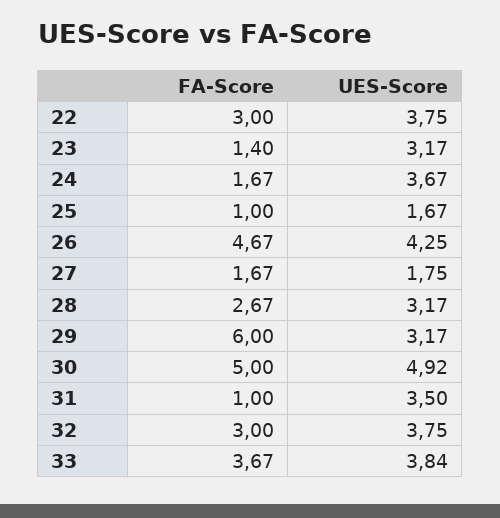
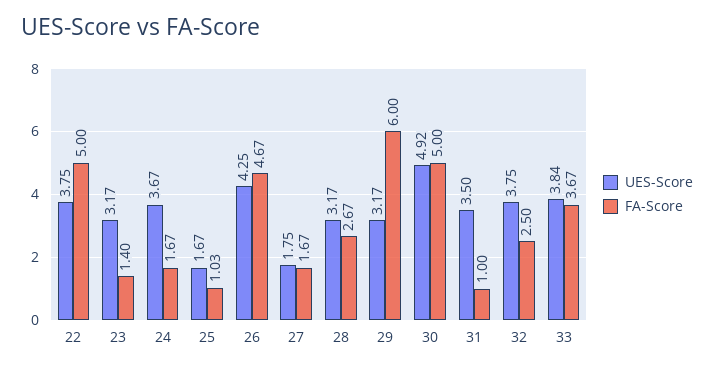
FA-Score, 22: 3 -> 5
FA-Score, 25: 1 -> 1.03
FA-Score, 32: 3 -> 2.5

